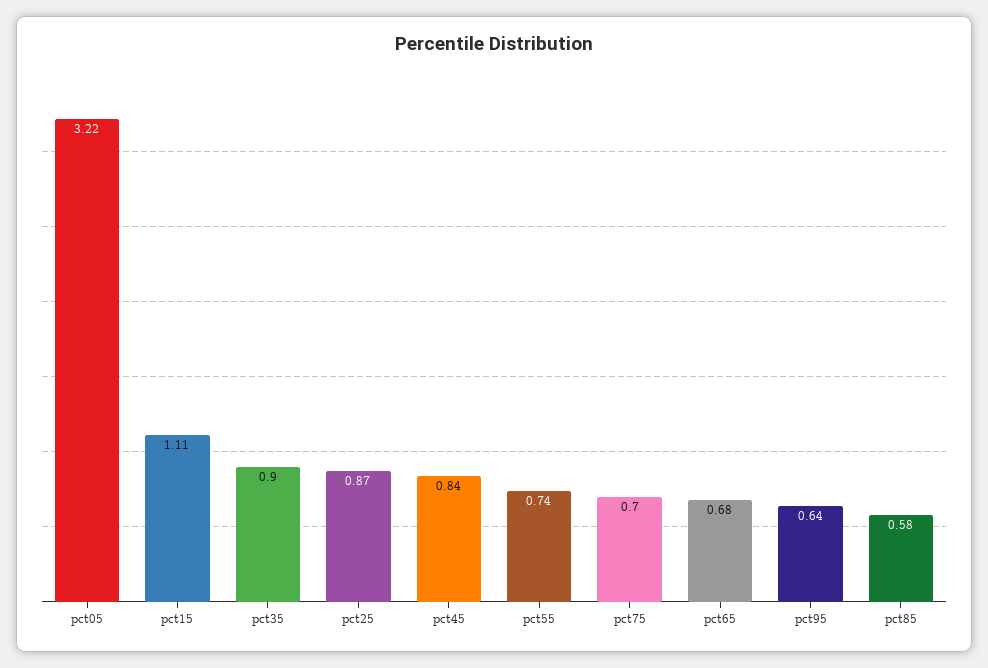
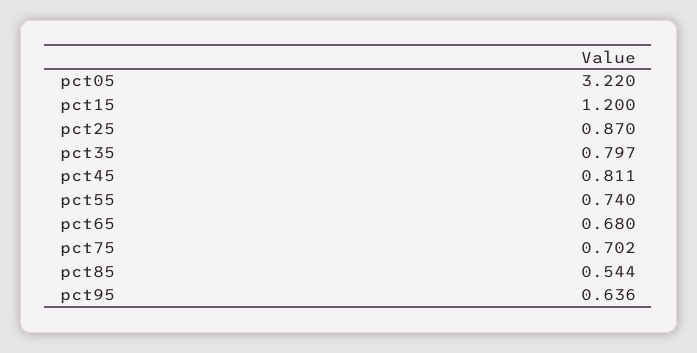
pct15: 1.11 -> 1.2
pct35: 0.9 -> 0.797
pct45: 0.84 -> 0.811
pct85: 0.58 -> 0.544

